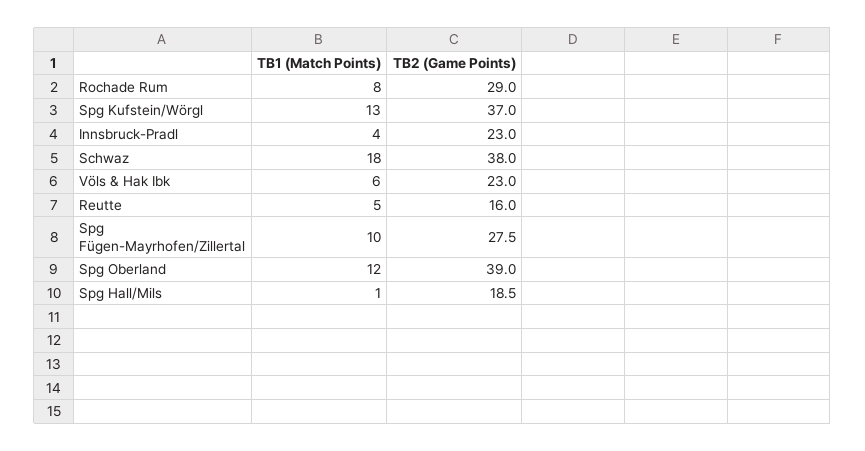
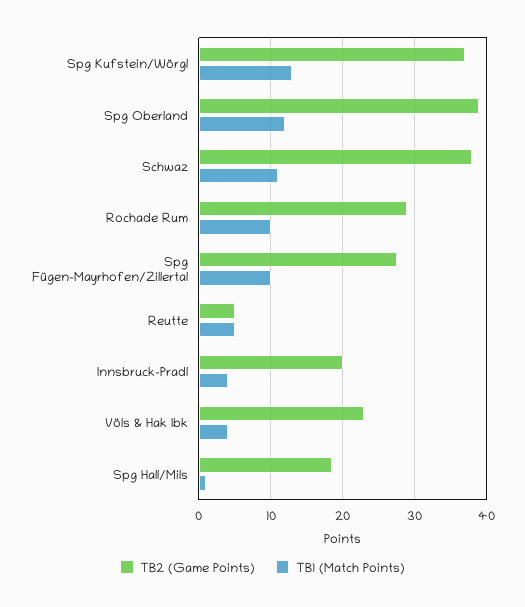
TB1 (Match Points), Rochade Rum: 8 -> 10
TB2 (Game Points), Innsbruck-Pradl: 23 -> 20
TB1 (Match Points), Schwaz: 18 -> 11
TB1 (Match Points), Völs & Hak Ibk: 6 -> 4
TB2 (Game Points), Reutte: 16 -> 5

